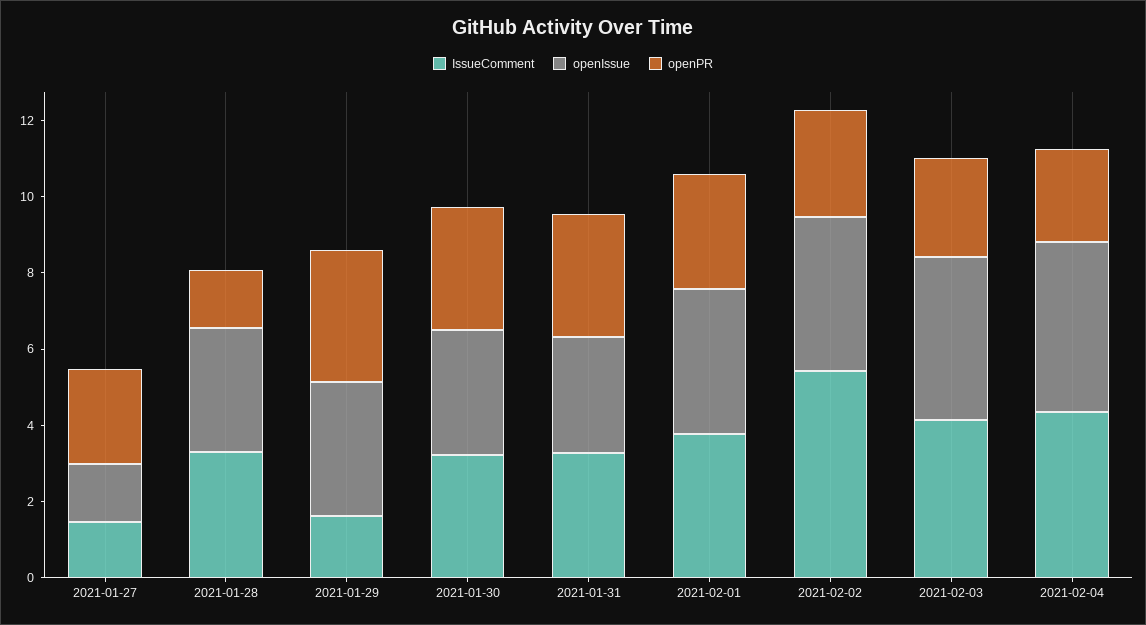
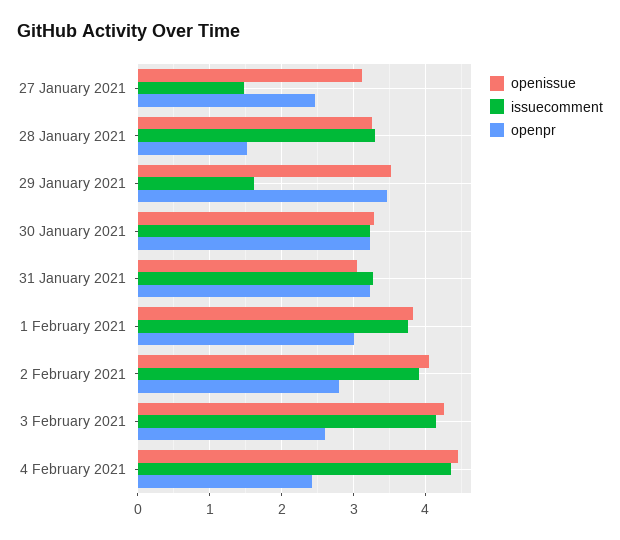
openIssue, 2021-01-27: 1.5 -> 3.1
IssueComment, 2021-02-02: 5.5 -> 3.9

